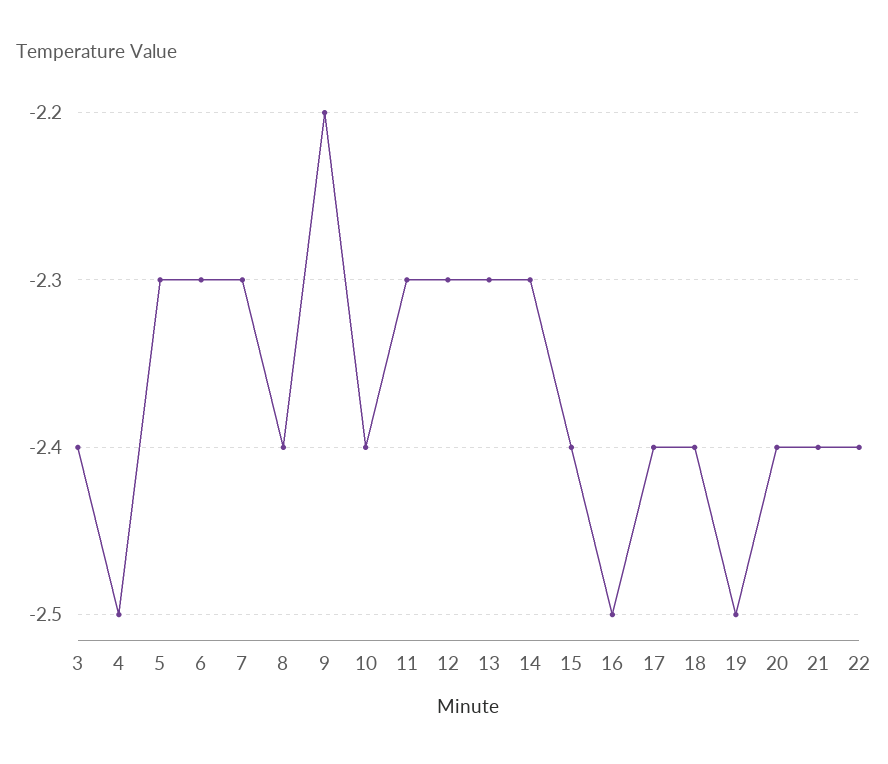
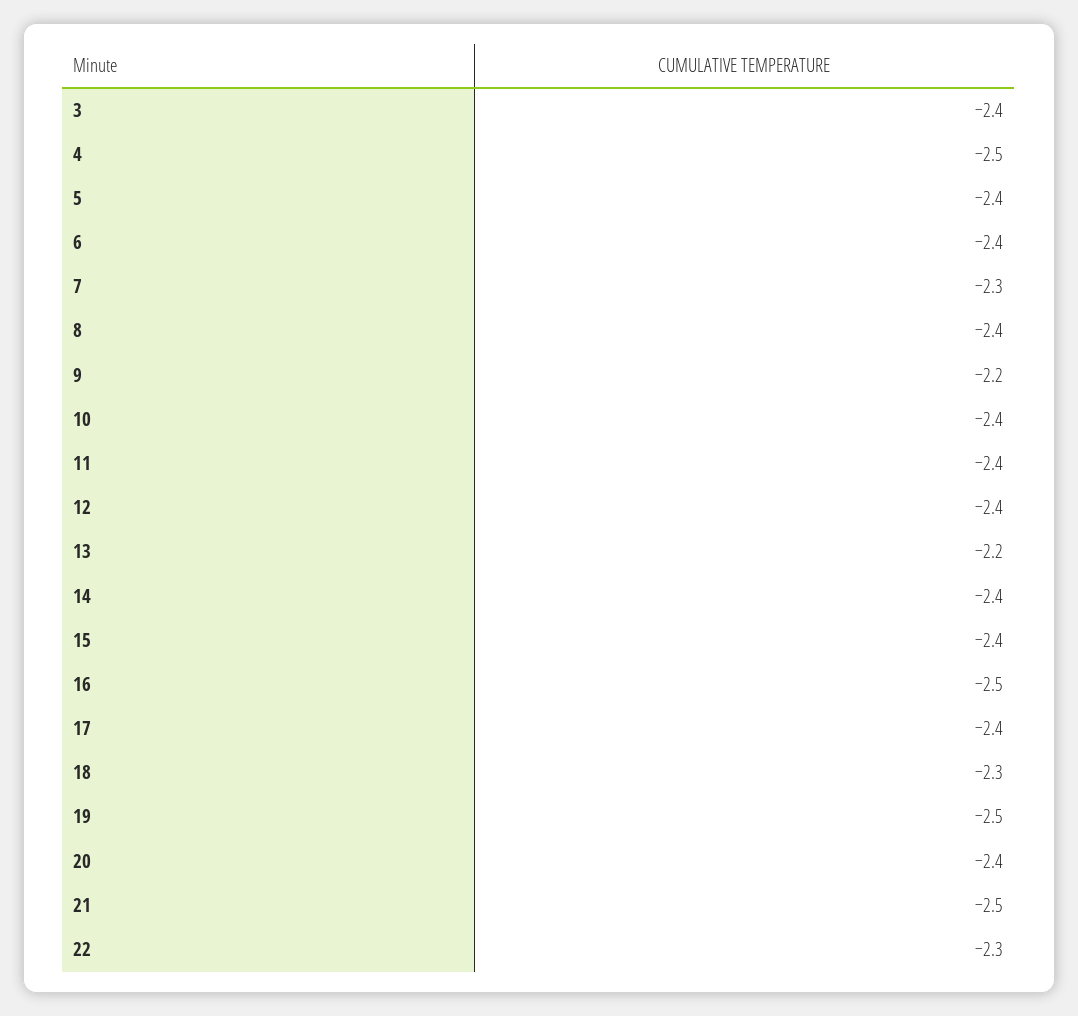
5: -2.3 -> -2.4
6: -2.3 -> -2.4
11: -2.3 -> -2.4
12: -2.3 -> -2.4
13: -2.3 -> -2.2
14: -2.3 -> -2.4
18: -2.4 -> -2.3
21: -2.4 -> -2.5
22: -2.4 -> -2.3

